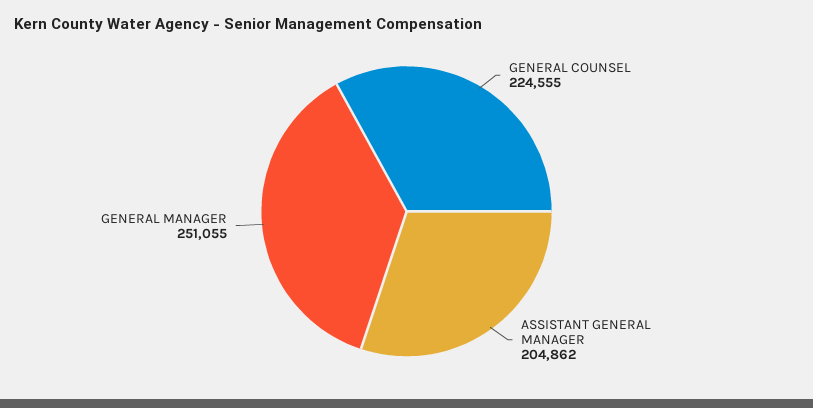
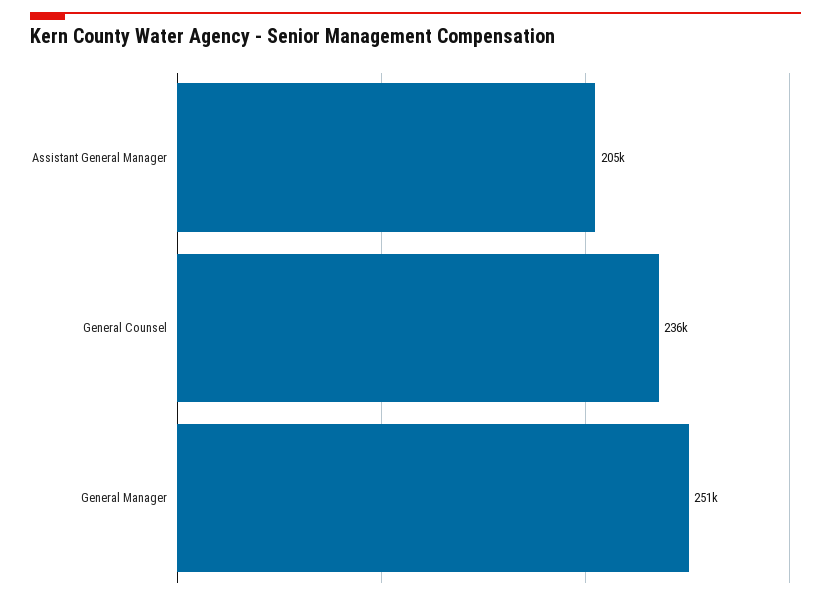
GENERAL COUNSEL: 224555 -> 236000

